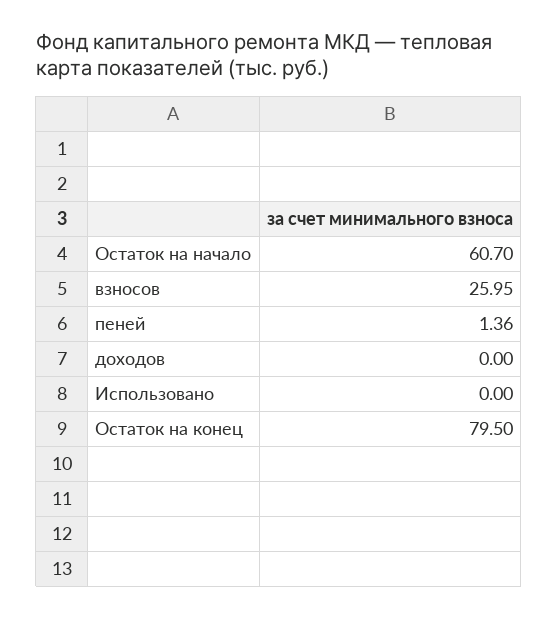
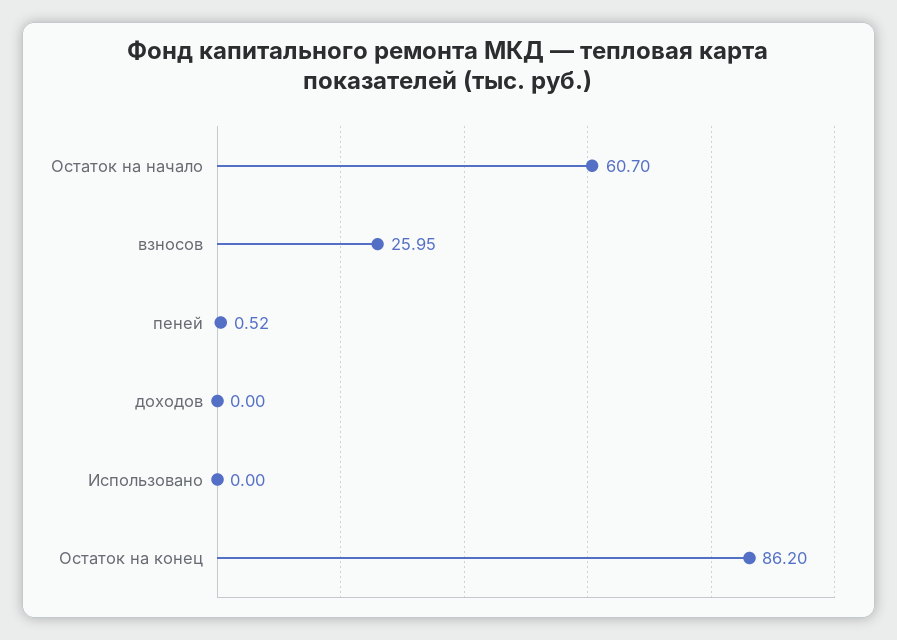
пеней: 1.36 -> 0.52
Остаток на конец: 79.5 -> 86.2

